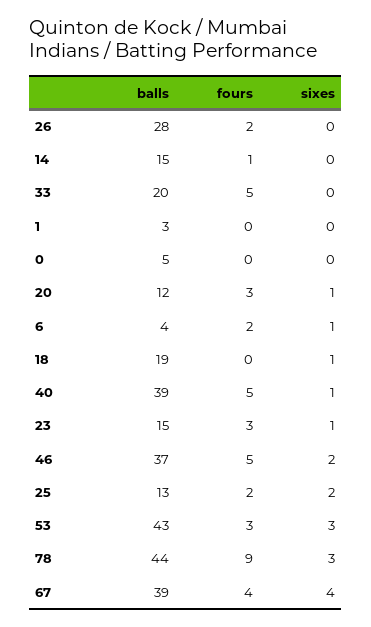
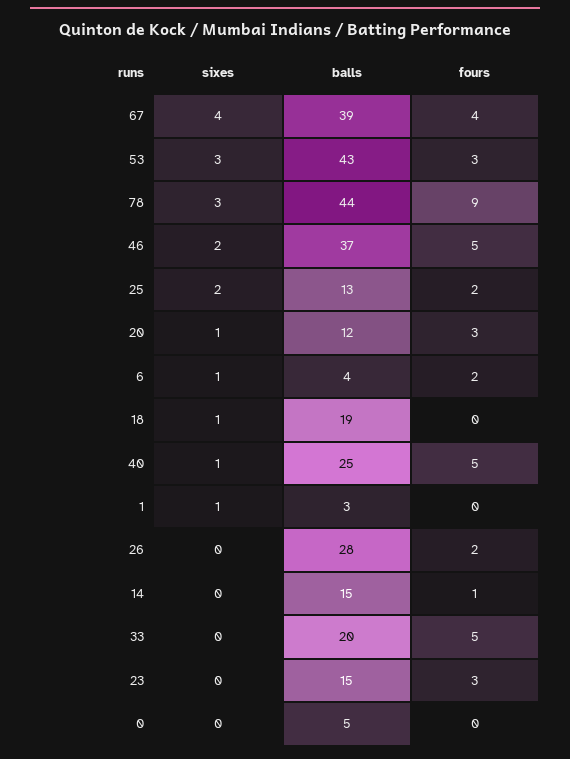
sixes, 1: 0 -> 1
balls, 40: 39 -> 25
sixes, 23: 1 -> 0

